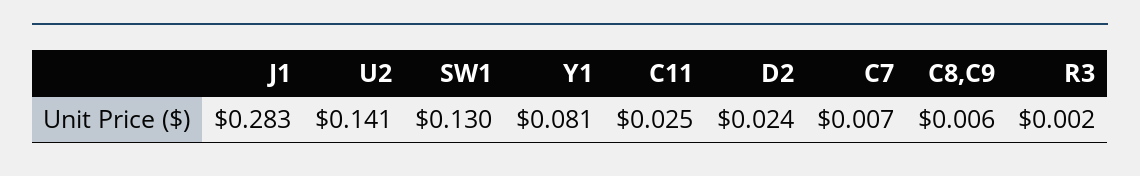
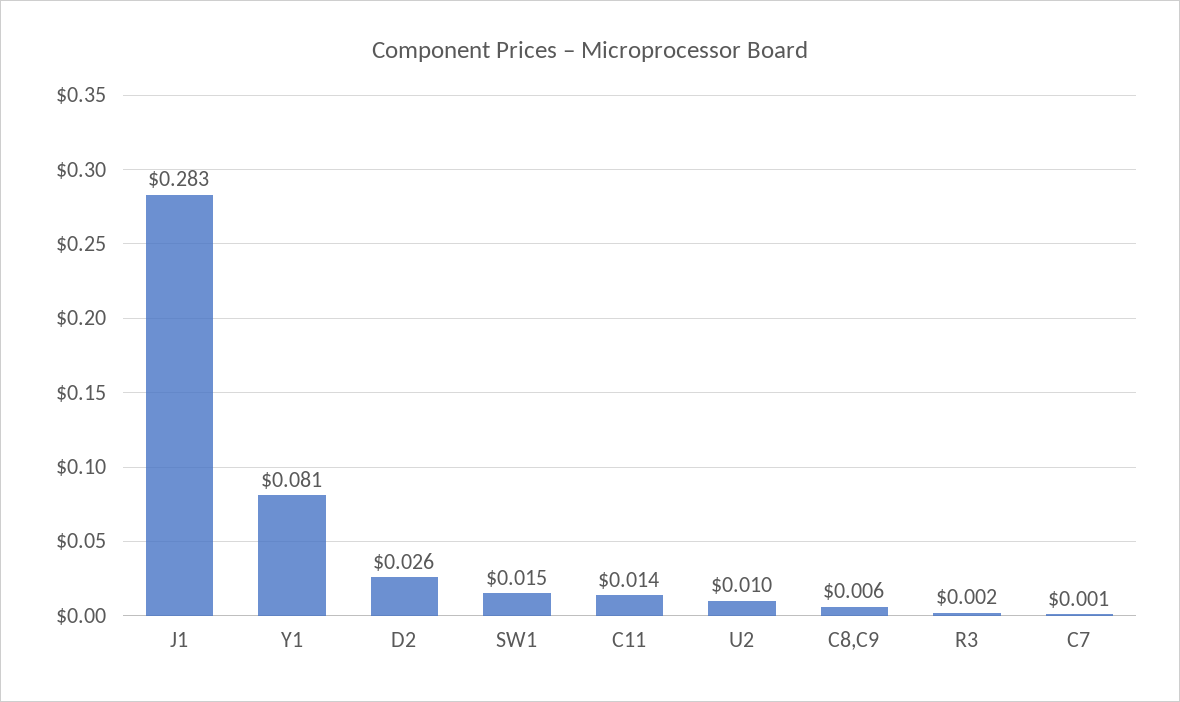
U2: 0.141 -> 0.01
SW1: 0.13 -> 0.015
C11: 0.025 -> 0.014
D2: 0.024 -> 0.026
C7: 0.007 -> 0.001

